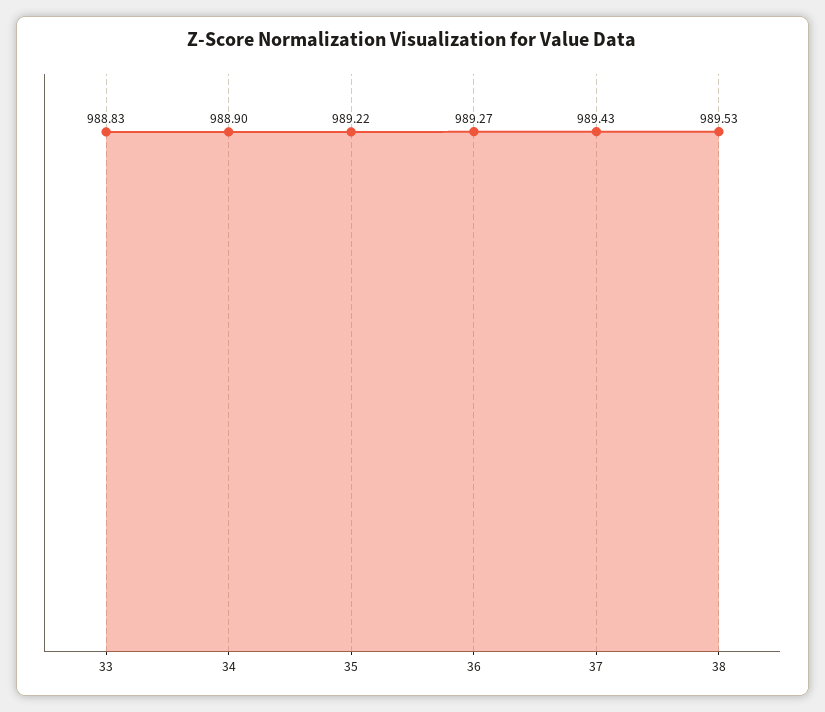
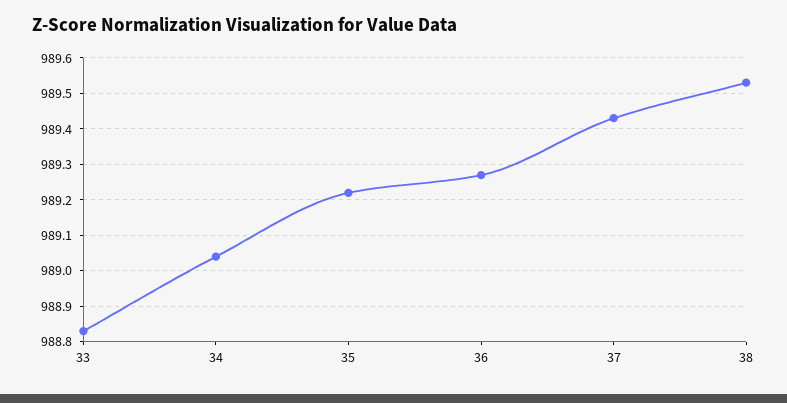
34: 988.9 -> 989.05

